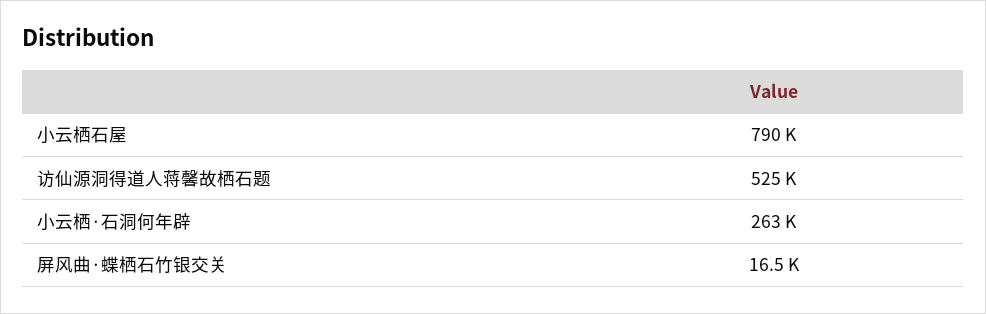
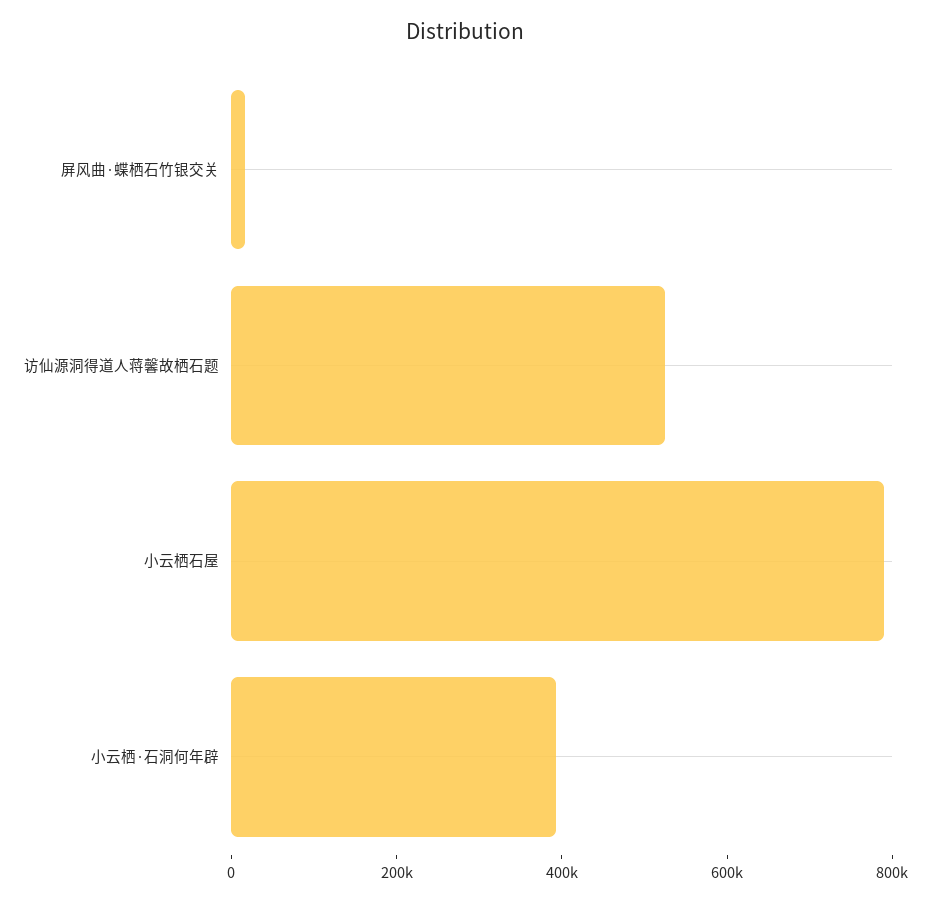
小云栖·石洞何年辟: 263000 -> 400000

